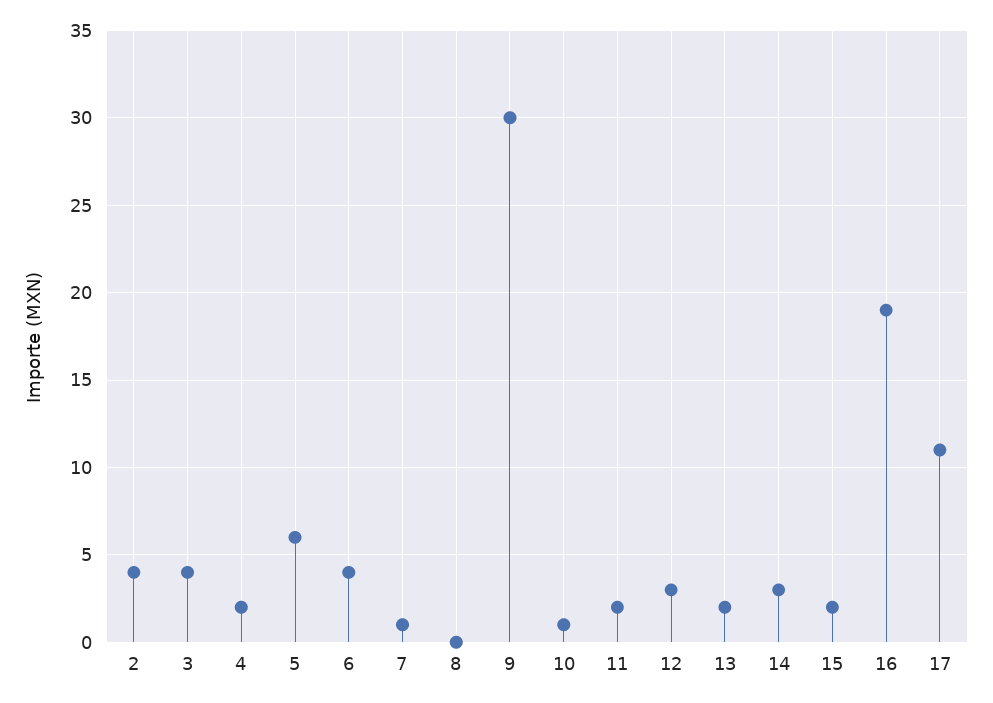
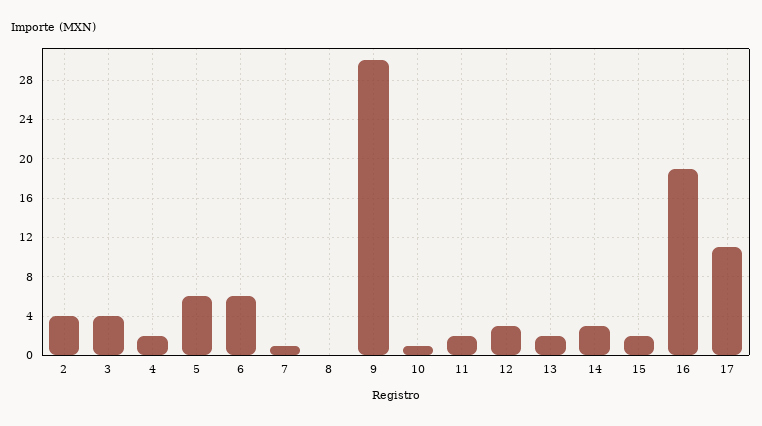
6: 4 -> 6

